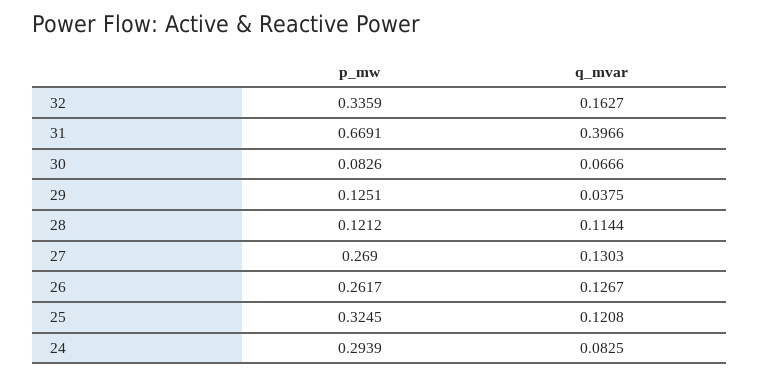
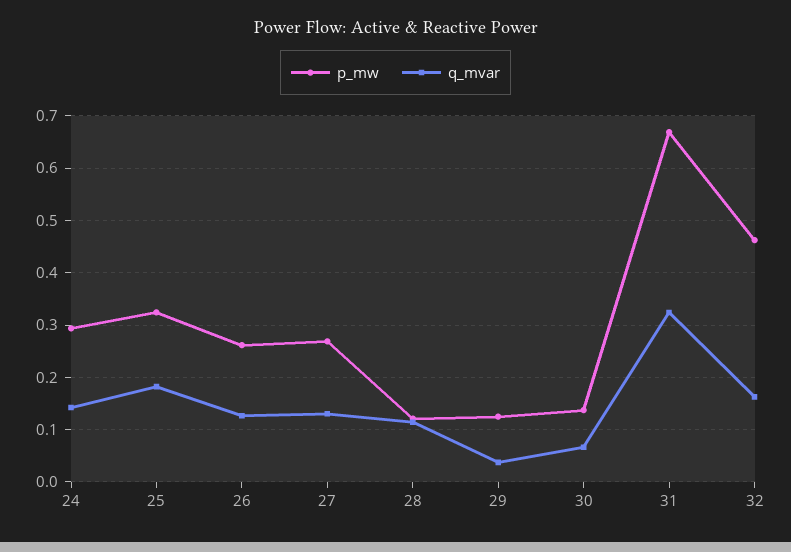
p_mw, 32: 0.3359 -> 0.46
q_mvar, 31: 0.3966 -> 0.32
p_mw, 30: 0.0826 -> 0.14
q_mvar, 25: 0.1208 -> 0.18
q_mvar, 24: 0.0825 -> 0.14

